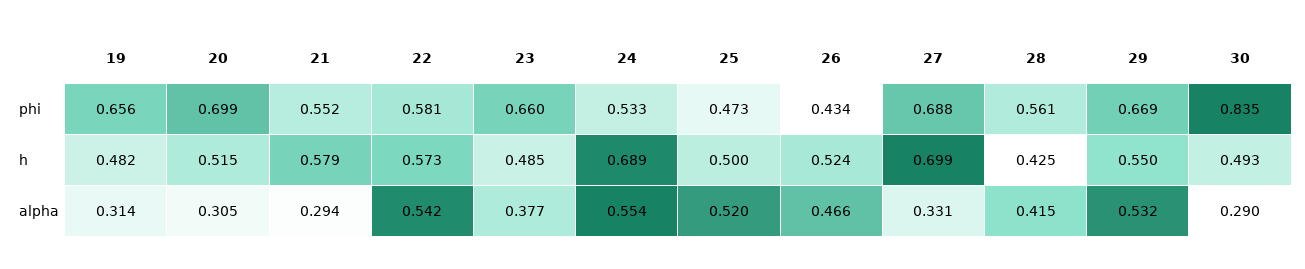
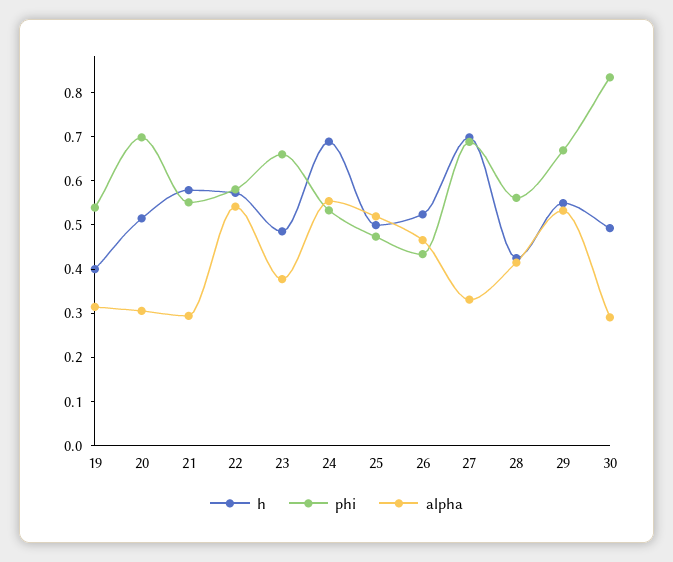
phi, 19: 0.656 -> 0.54
h, 19: 0.482 -> 0.4

